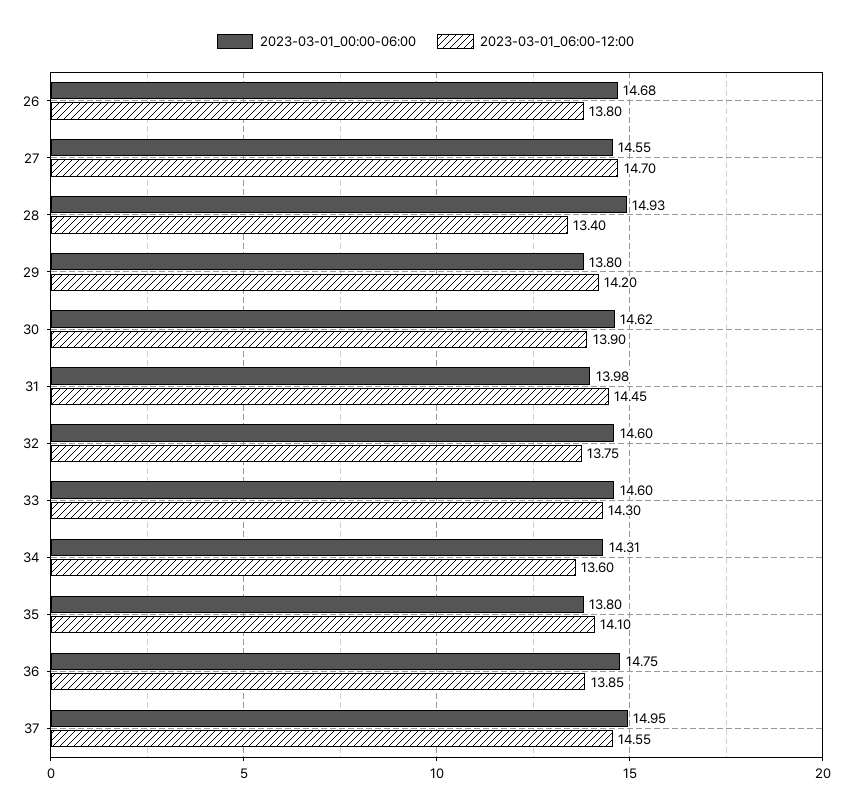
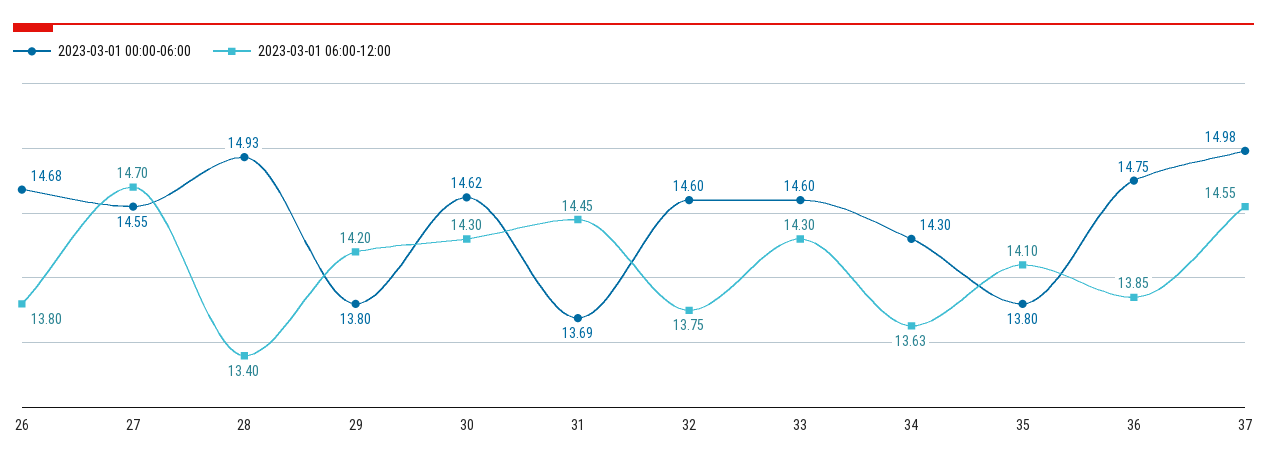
2023-03-01_06:00-12:00, 30: 13.9 -> 14.3
2023-03-01_00:00-06:00, 31: 13.98 -> 13.69
2023-03-01_00:00-06:00, 34: 14.31 -> 14.3
2023-03-01_06:00-12:00, 34: 13.6 -> 13.63
2023-03-01_00:00-06:00, 37: 14.95 -> 14.98

